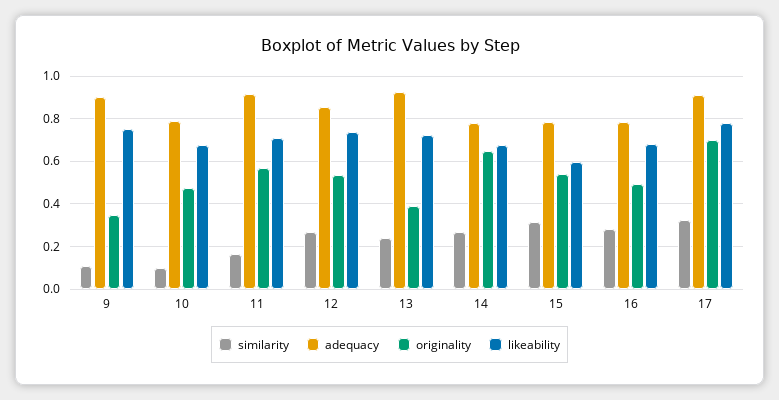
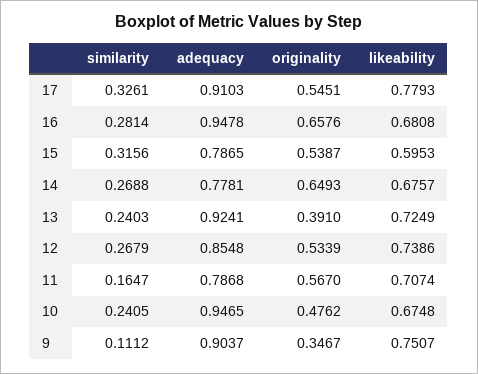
similarity, 10: 0.1 -> 0.2405
adequacy, 10: 0.8 -> 0.9465
adequacy, 11: 0.9 -> 0.7868
adequacy, 16: 0.8 -> 0.9478
originality, 16: 0.5 -> 0.6576
originality, 17: 0.7 -> 0.5451

